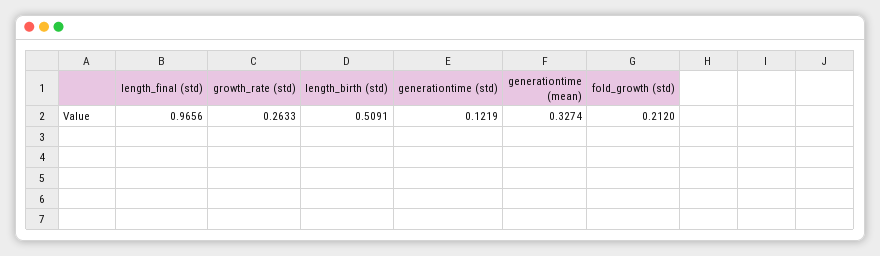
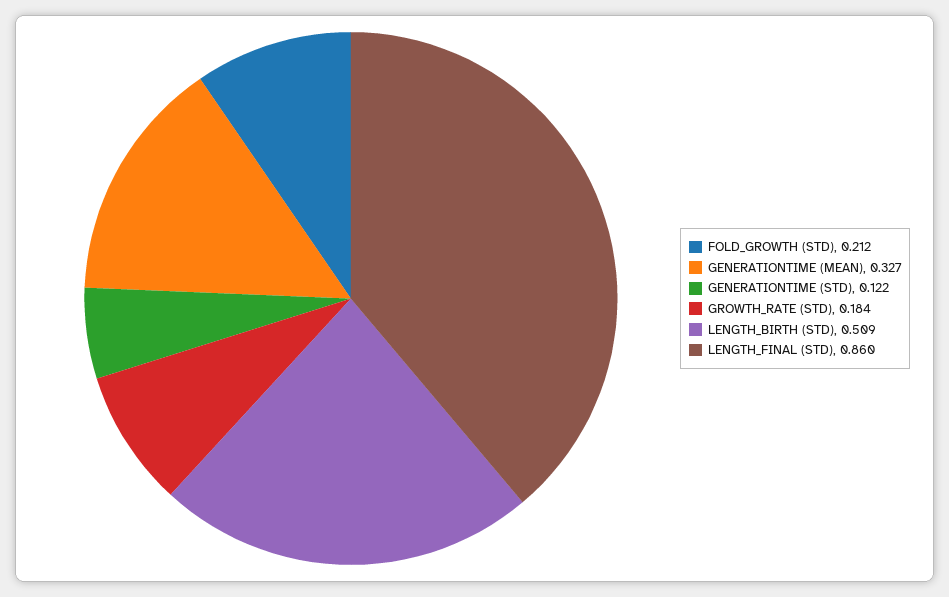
length_final (std): 0.9656 -> 0.86
growth_rate (std): 0.2633 -> 0.184

